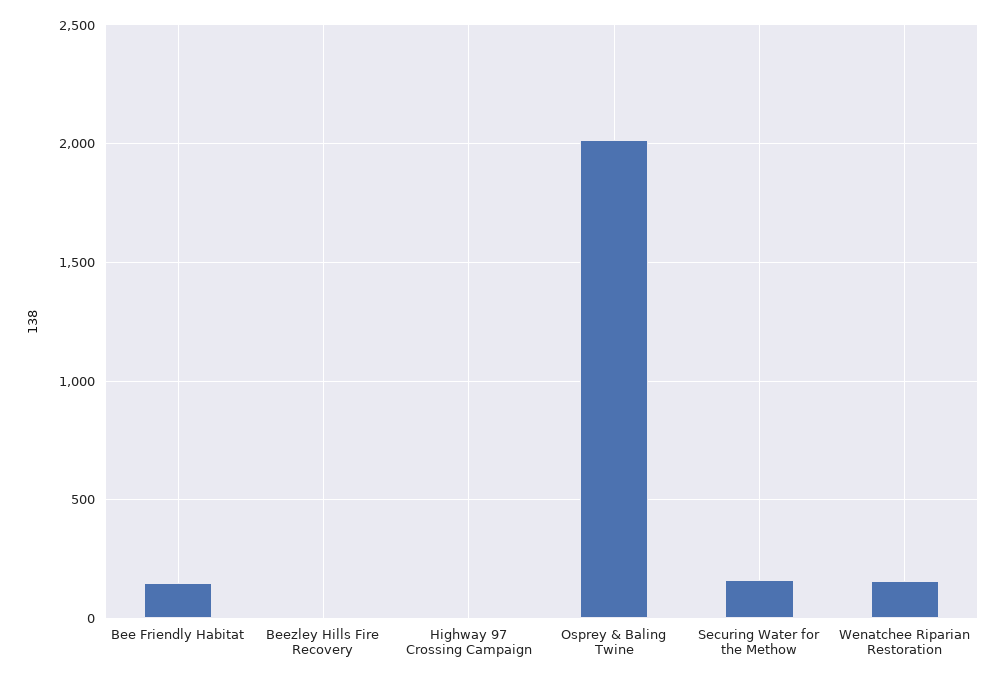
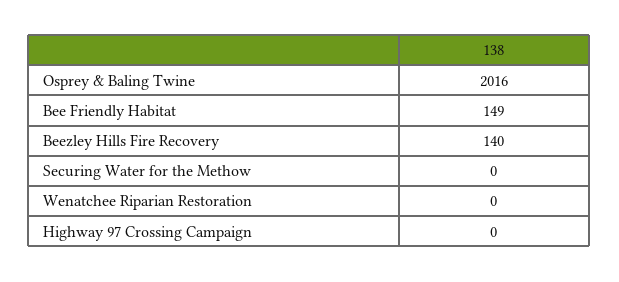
Beezley Hills Fire Recovery: 0 -> 140
Securing Water for the Methow: 150 -> 0
Wenatchee Riparian Restoration: 150 -> 0

